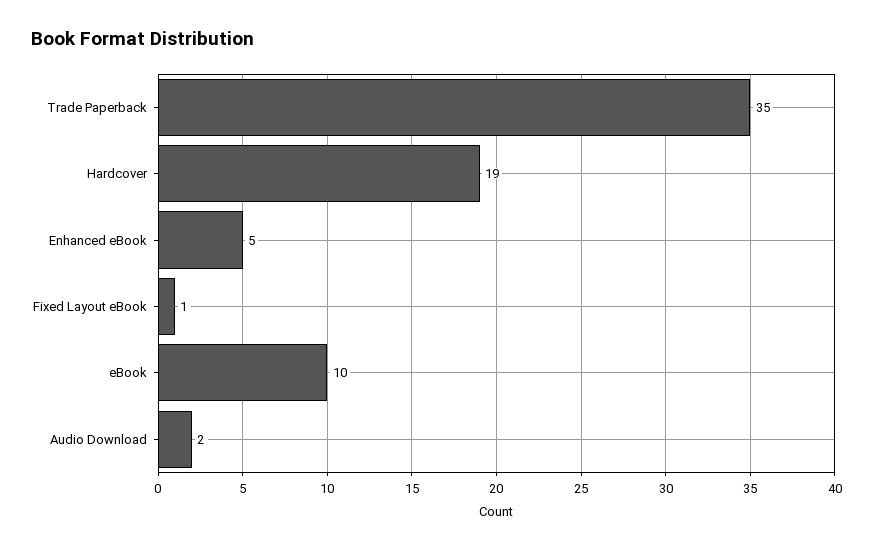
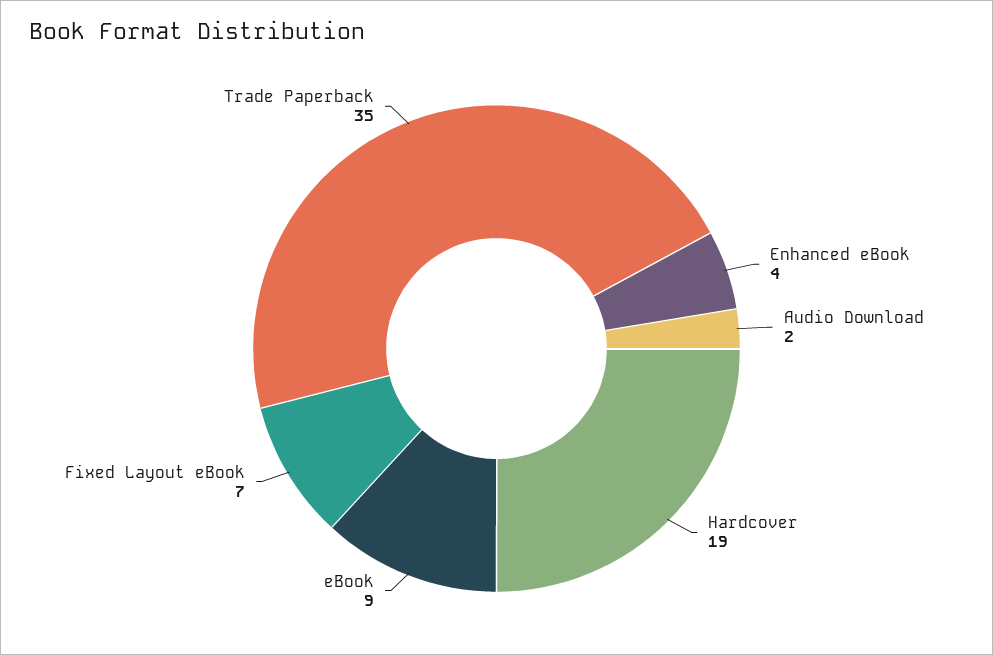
Enhanced eBook: 5 -> 4
Fixed Layout eBook: 1 -> 7
eBook: 10 -> 9

